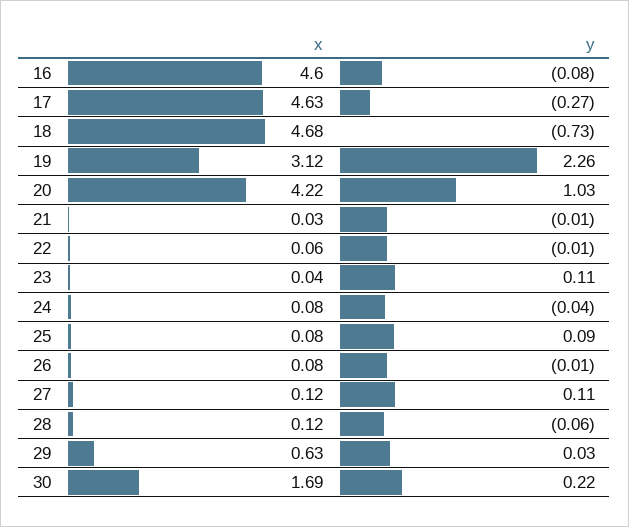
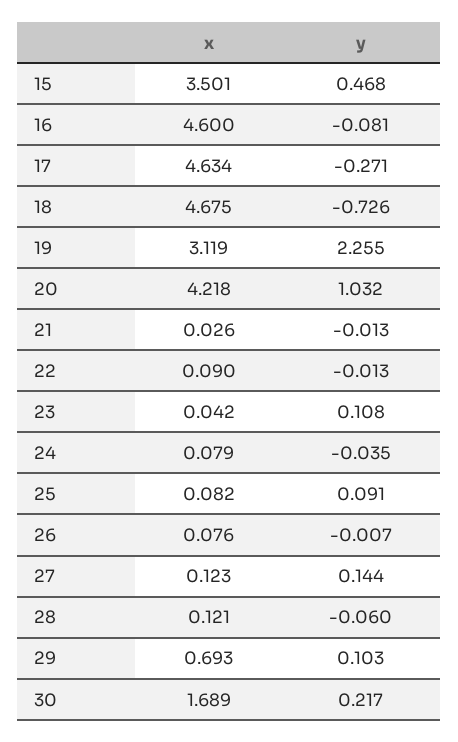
x, 22: 0.06 -> 0.09
y, 27: 0.11 -> 0.144
x, 29: 0.63 -> 0.693
y, 29: 0.03 -> 0.103
x, 15: none -> 3.501
y, 15: none -> 0.468

